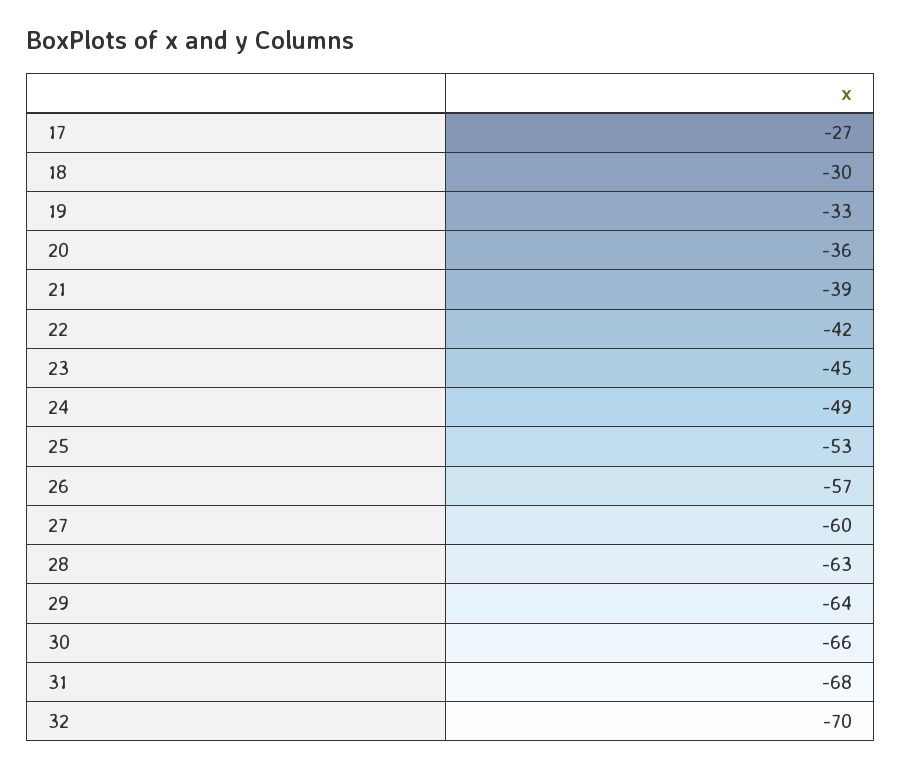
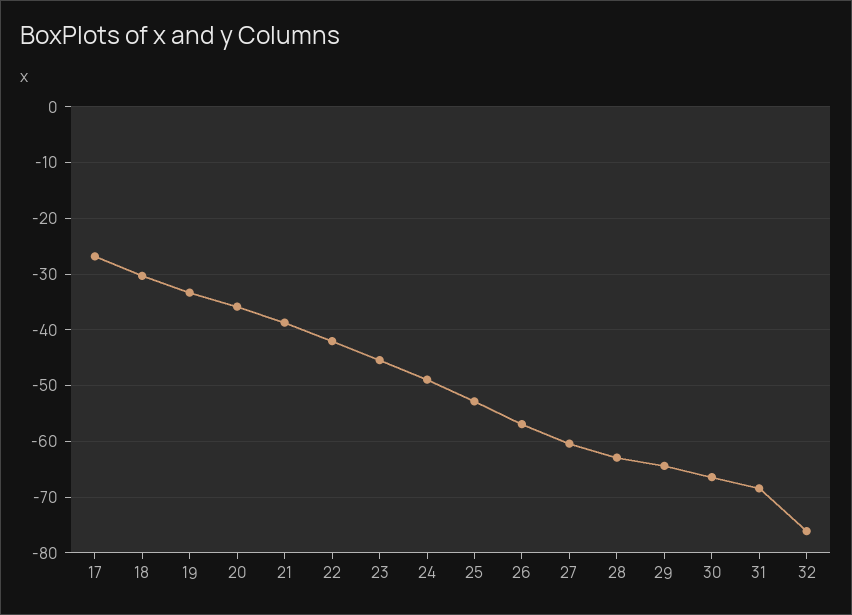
32: -70 -> -76

